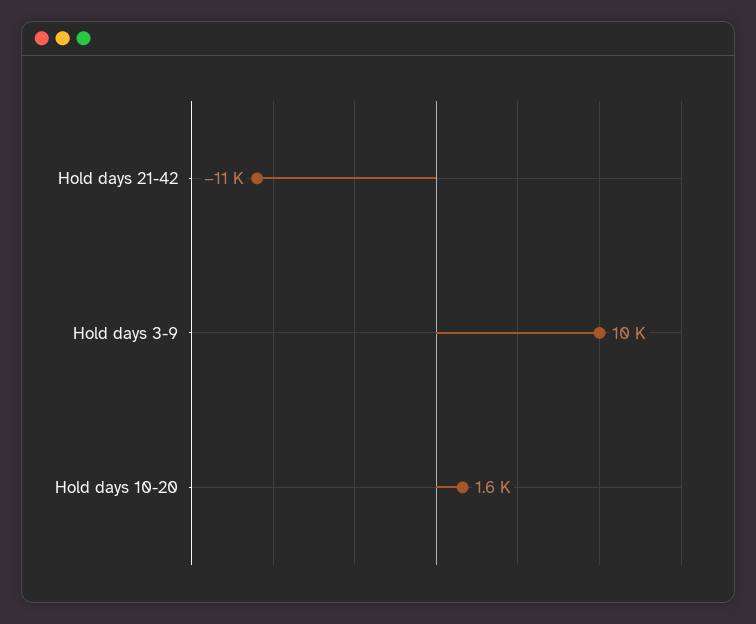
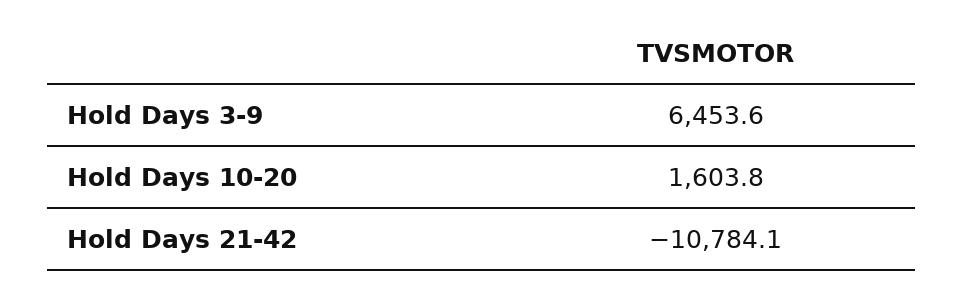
Hold days 3-9: 10000 -> 6453.6

